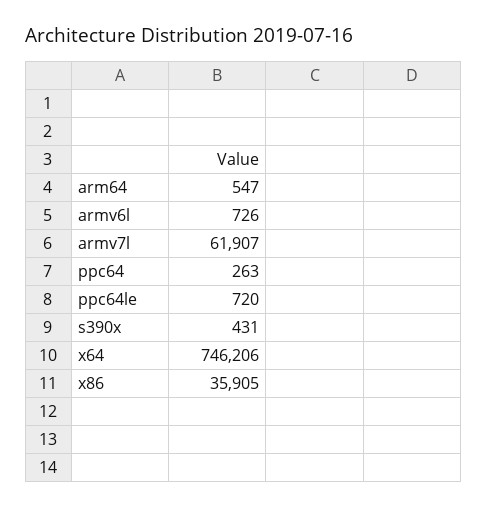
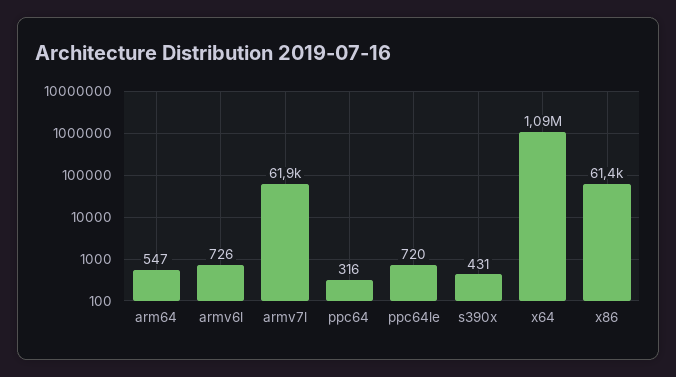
ppc64: 263 -> 316
x64: 746206 -> 1090000
x86: 35905 -> 61400

